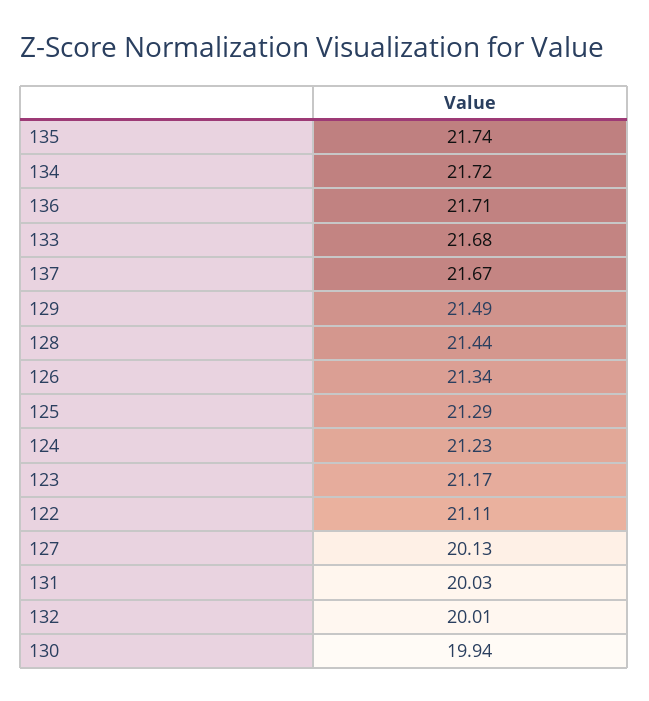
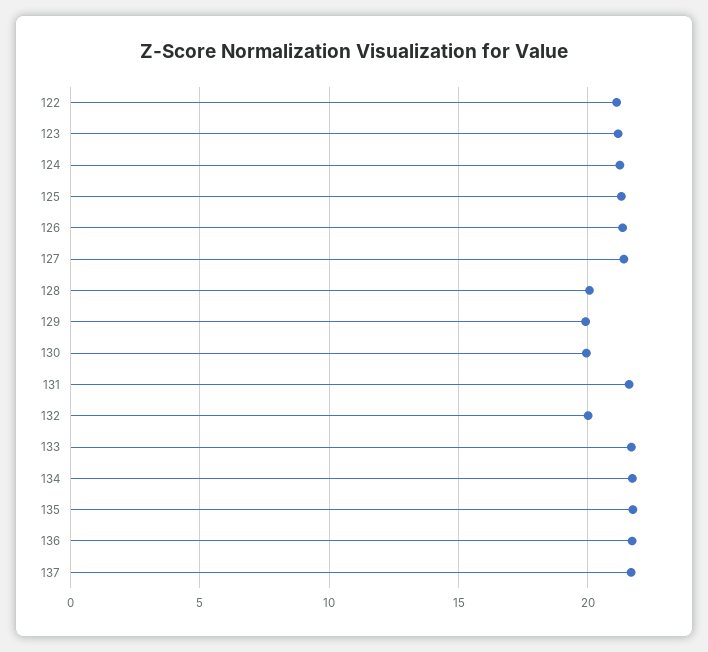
129: 21.49 -> 20
128: 21.44 -> 20
127: 20.13 -> 21.5
131: 20.03 -> 21.5

